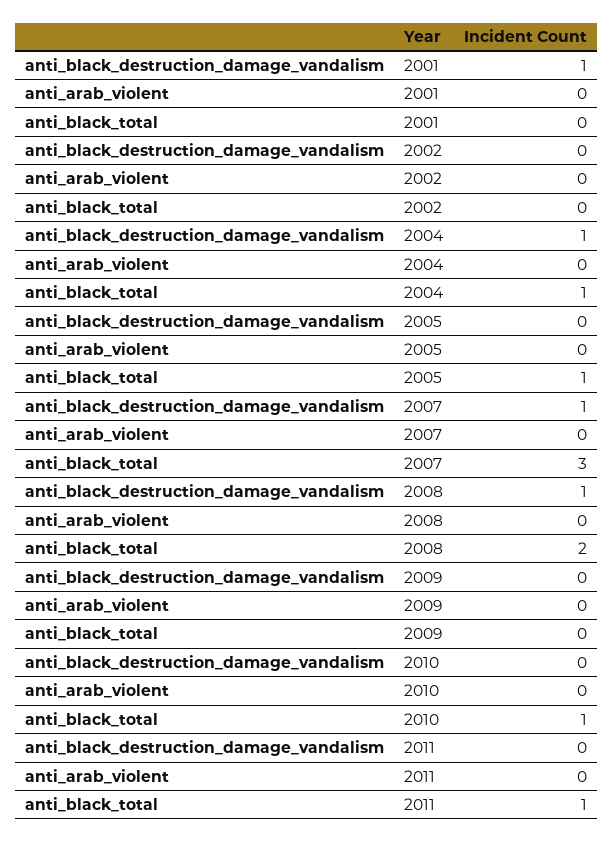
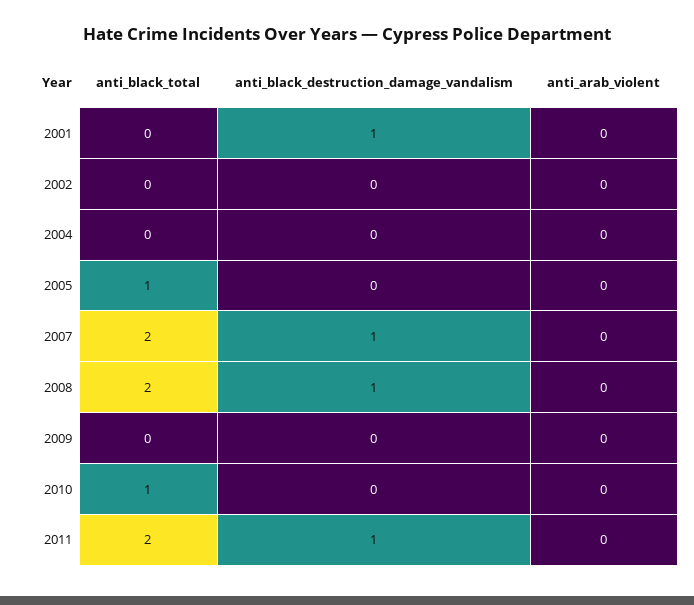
anti_black_destruction_damage_vandalism, 2004: 1 -> 0
anti_black_total, 2004: 1 -> 0
anti_black_total, 2007: 3 -> 2
anti_black_destruction_damage_vandalism, 2011: 0 -> 1
anti_black_total, 2011: 1 -> 2

